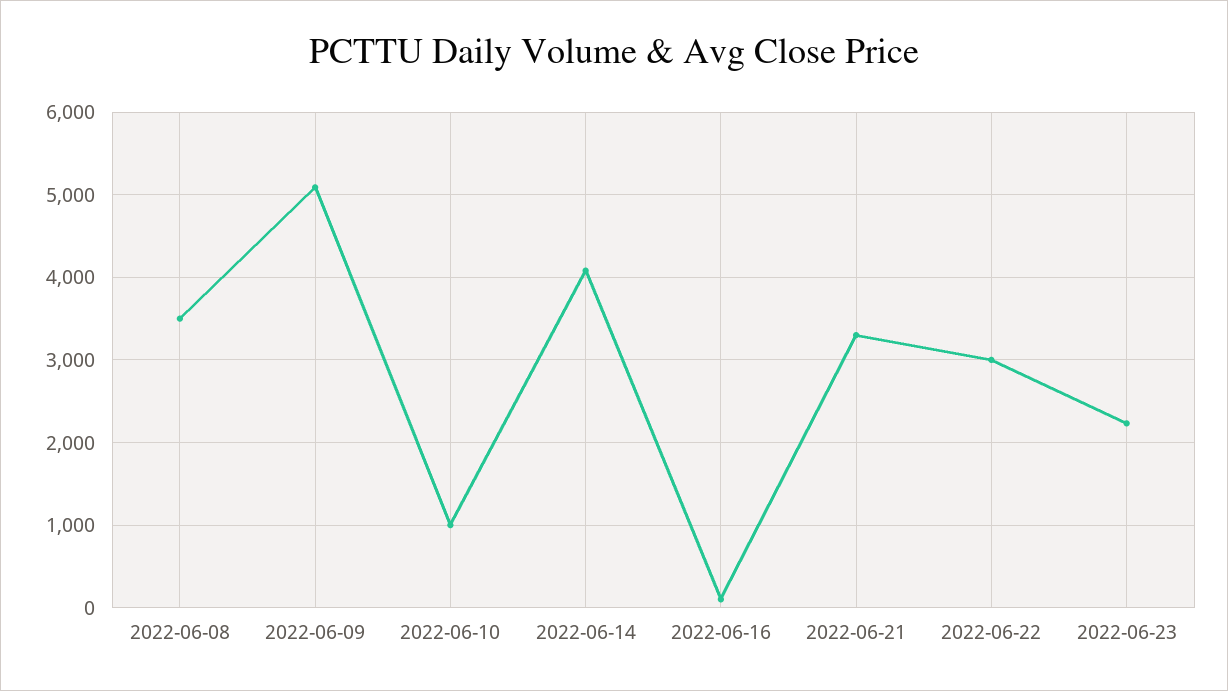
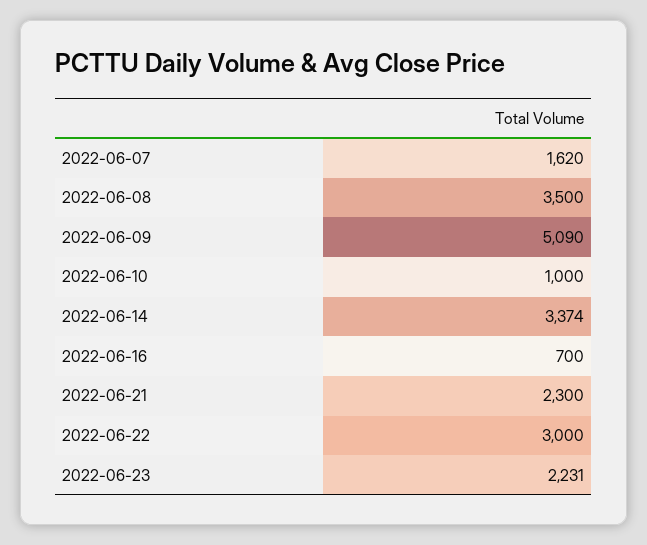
2022-06-14: 4100 -> 3374
2022-06-16: 100 -> 700
2022-06-21: 3300 -> 2300
2022-06-07: none -> 1620

